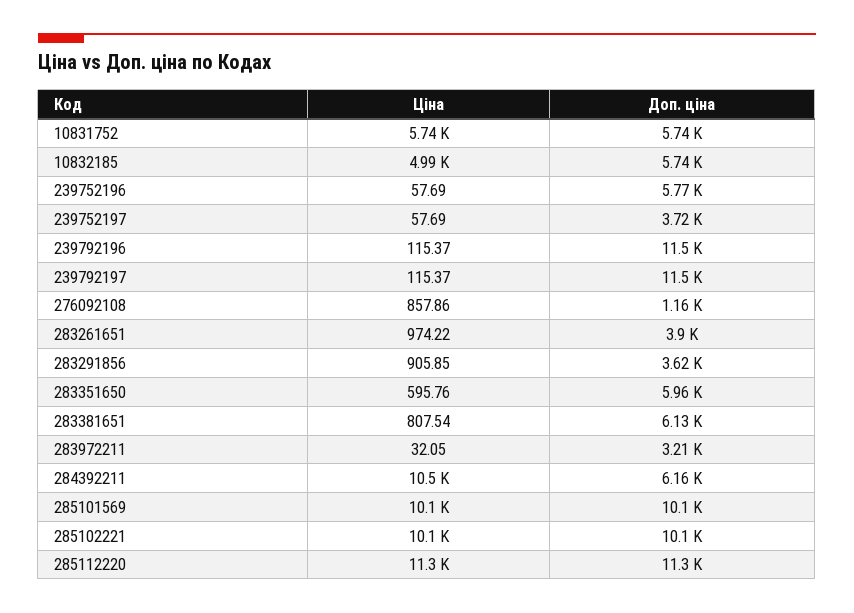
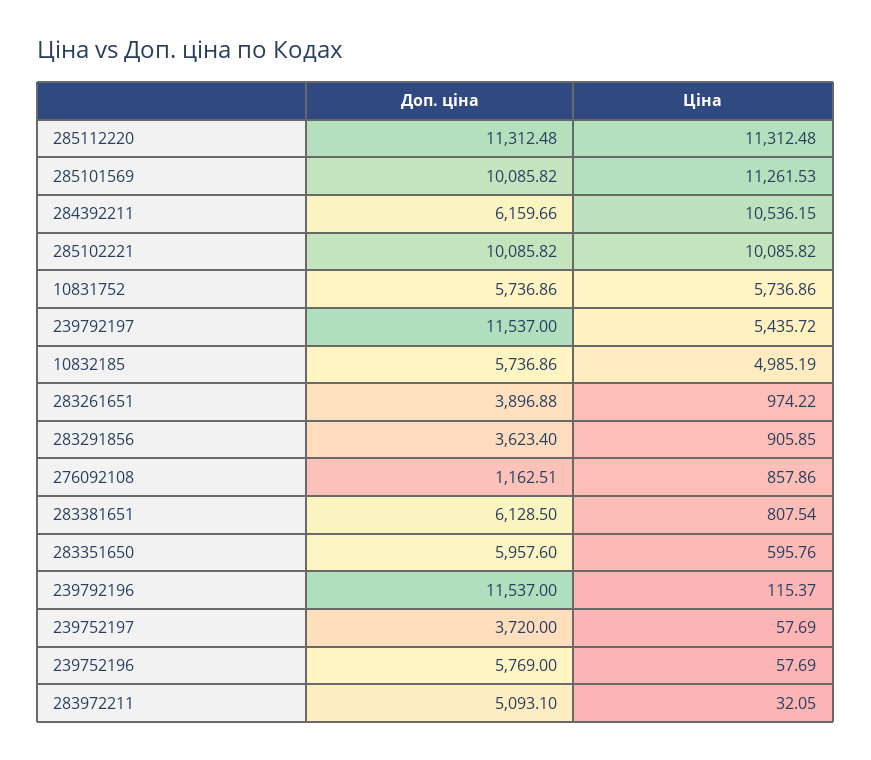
Ціна, 239792197: 115.37 -> 5435.72
Доп. ціна, 283972211: 3210 -> 5093.1
Ціна, 285101569: 10100 -> 11261.53

